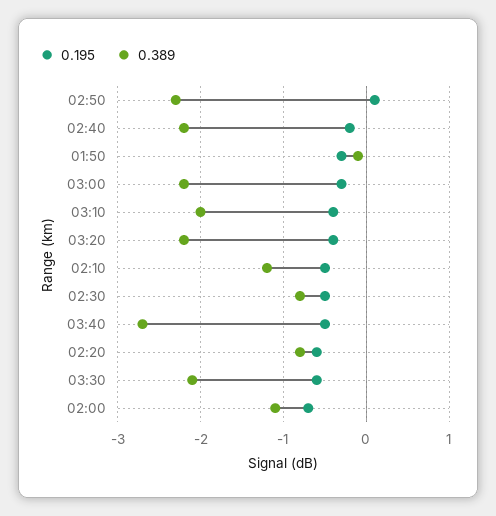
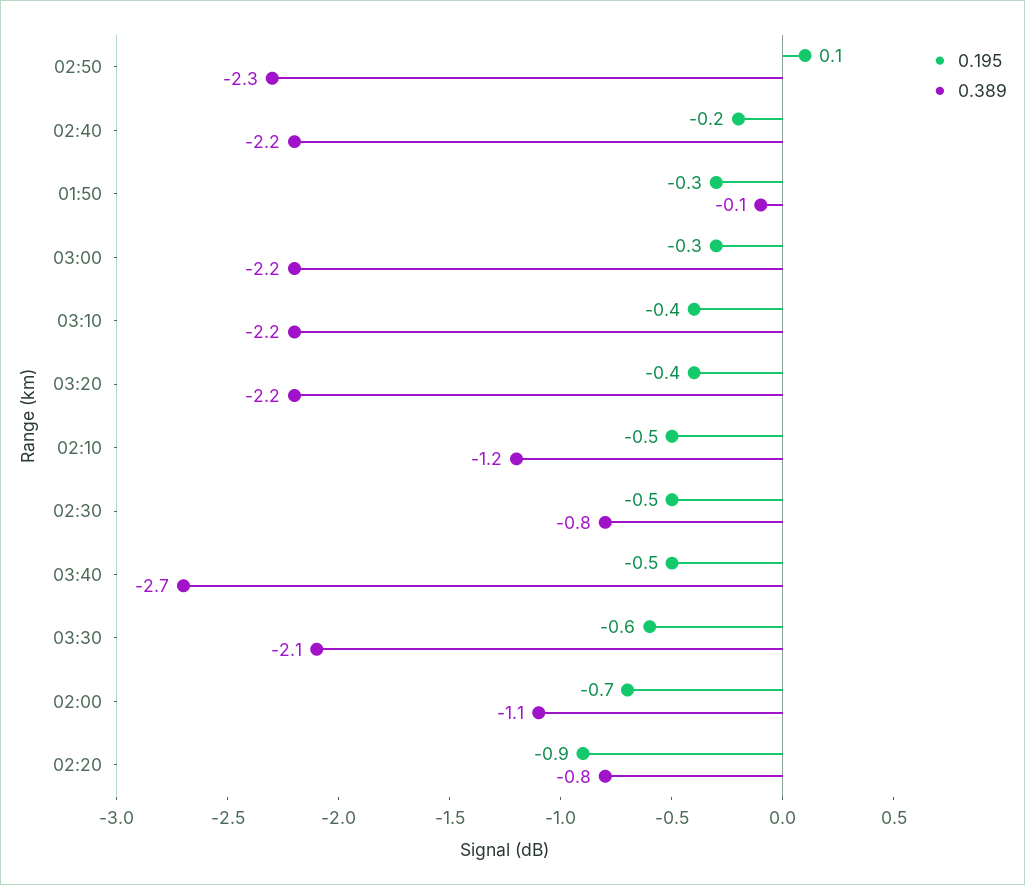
0.389, 03:10: -2 -> -2.2
0.195, 02:20: -0.6 -> -0.9

